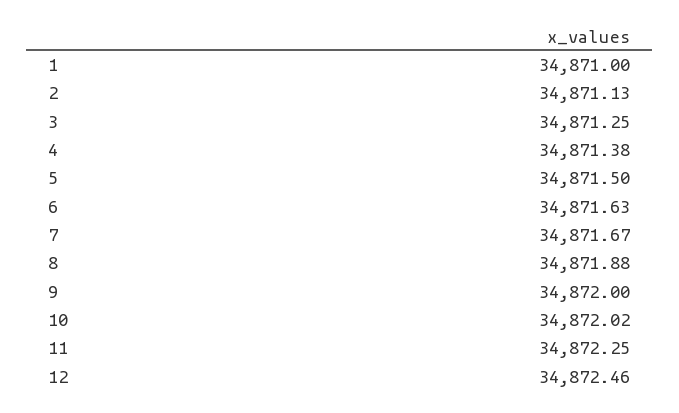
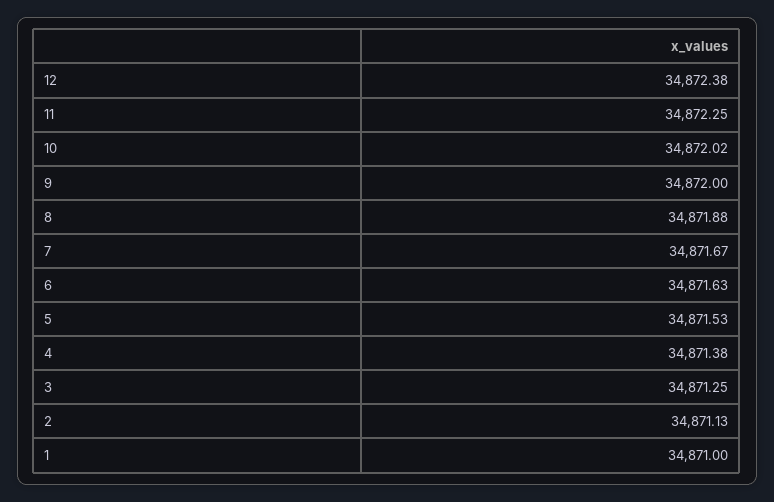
5: 34871.5 -> 34871.53
12: 34872.46 -> 34872.38

